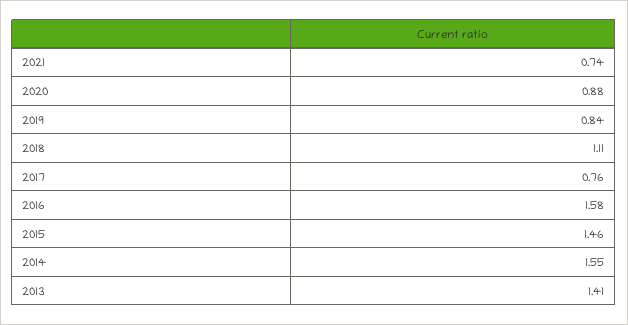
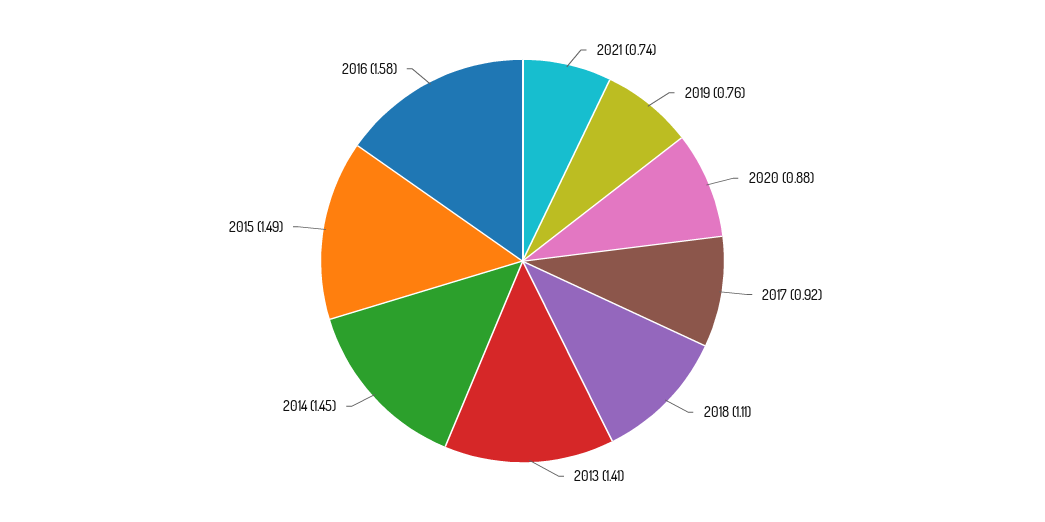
2019: 0.84 -> 0.76
2017: 0.76 -> 0.92
2015: 1.46 -> 1.49
2014: 1.55 -> 1.45

